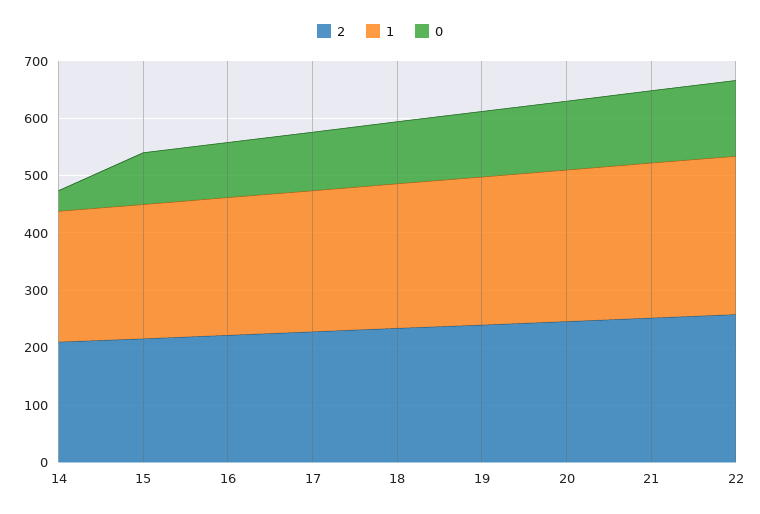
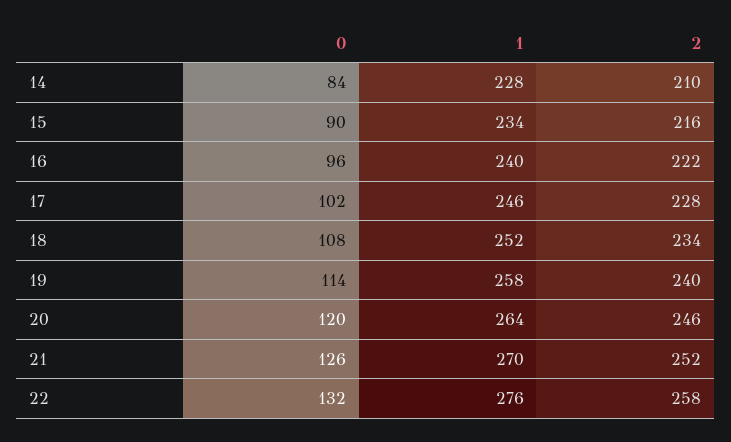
0, 14: 40 -> 84

